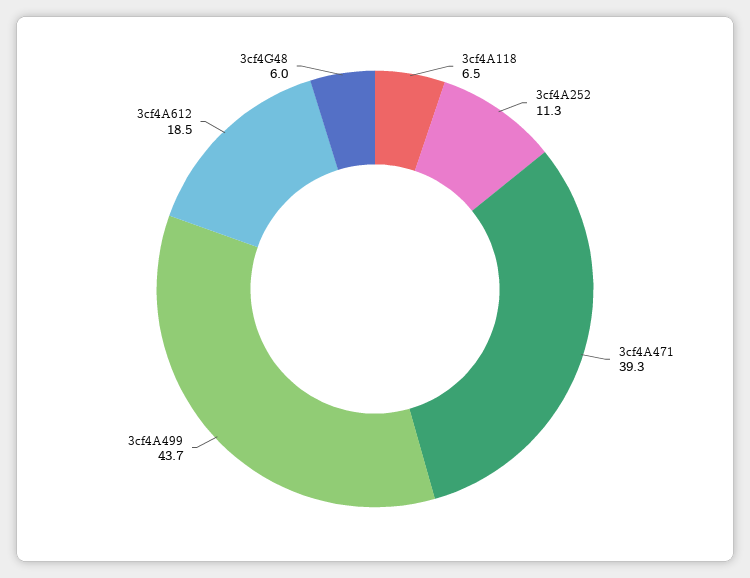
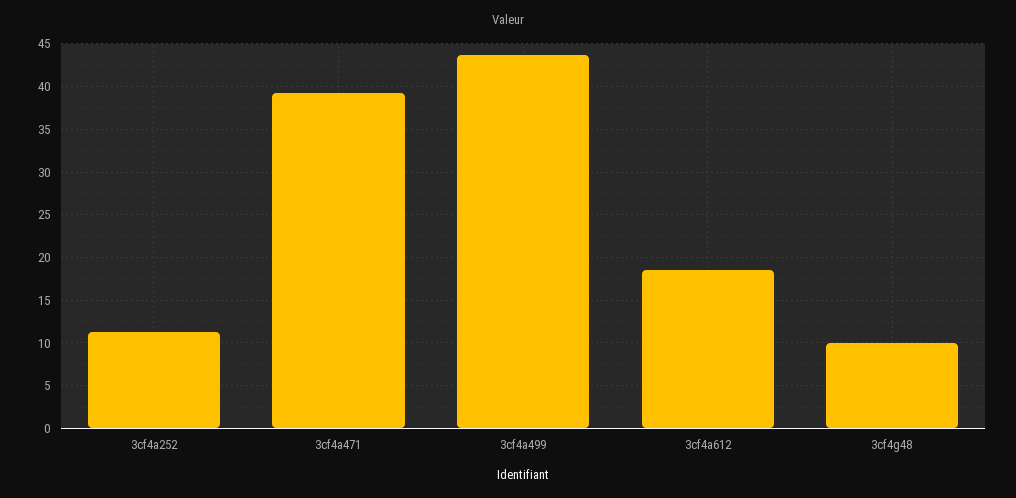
3cf4A118: 6.5 -> none
3cf4G48: 6 -> 10

